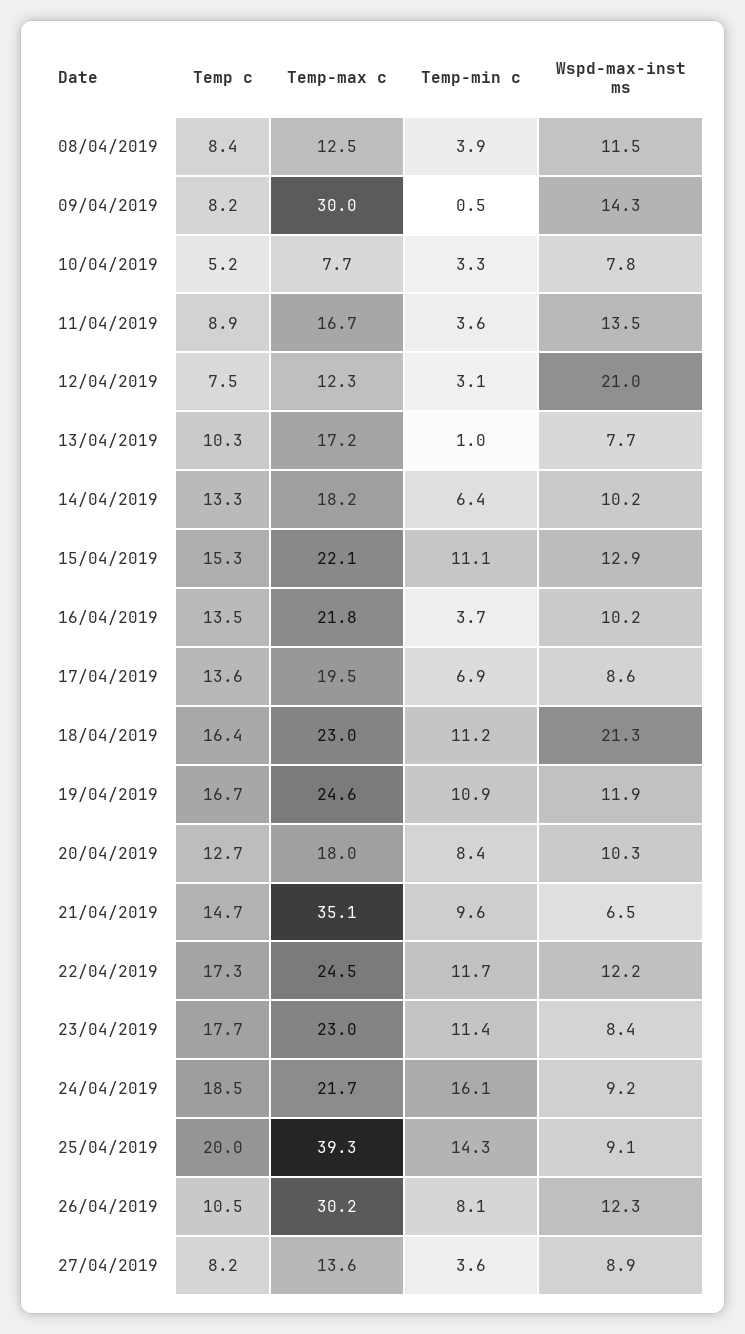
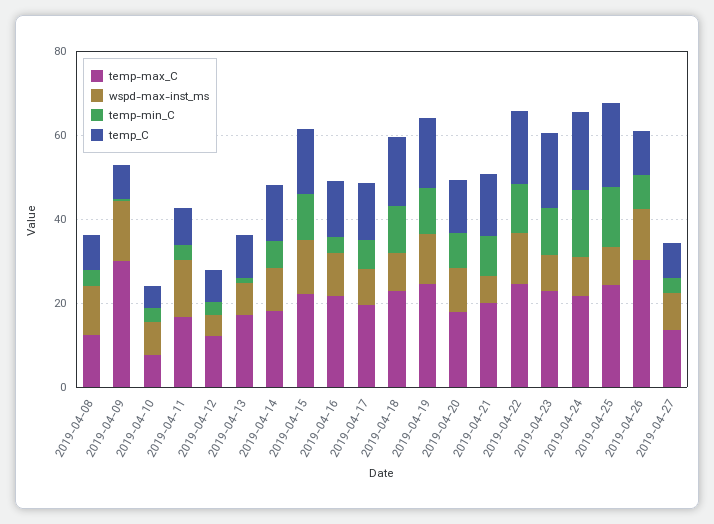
Wspd-max-inst ms, 12/04/2019: 21 -> 5
Wspd-max-inst ms, 18/04/2019: 21.3 -> 10
Temp-max c, 21/04/2019: 35.1 -> 20
Temp-max c, 25/04/2019: 39.3 -> 25

